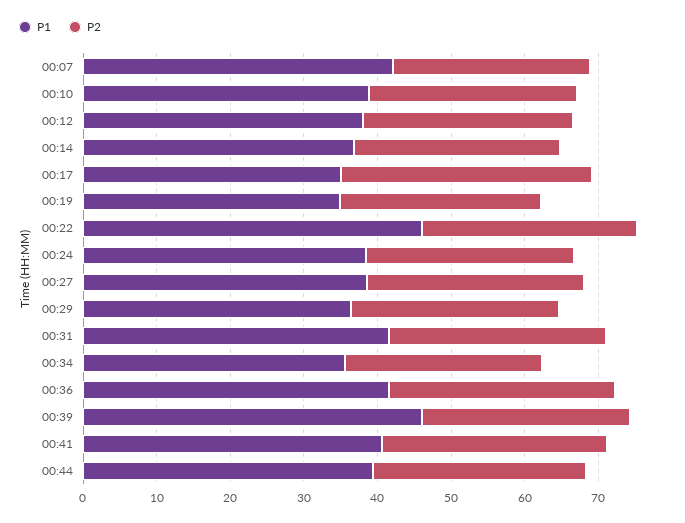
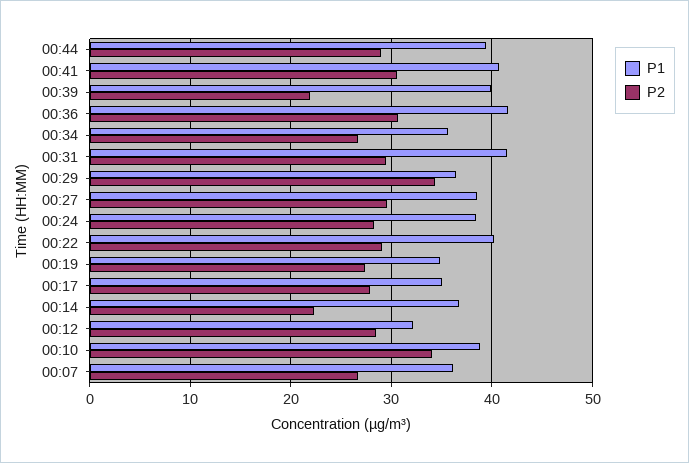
P1, 00:07: 42 -> 36
P2, 00:10: 28 -> 34
P1, 00:12: 38 -> 32
P2, 00:14: 28 -> 22
P2, 00:17: 34 -> 28
P1, 00:22: 46 -> 40
P2, 00:29: 28 -> 34
P1, 00:39: 46 -> 40
P2, 00:39: 28 -> 22

